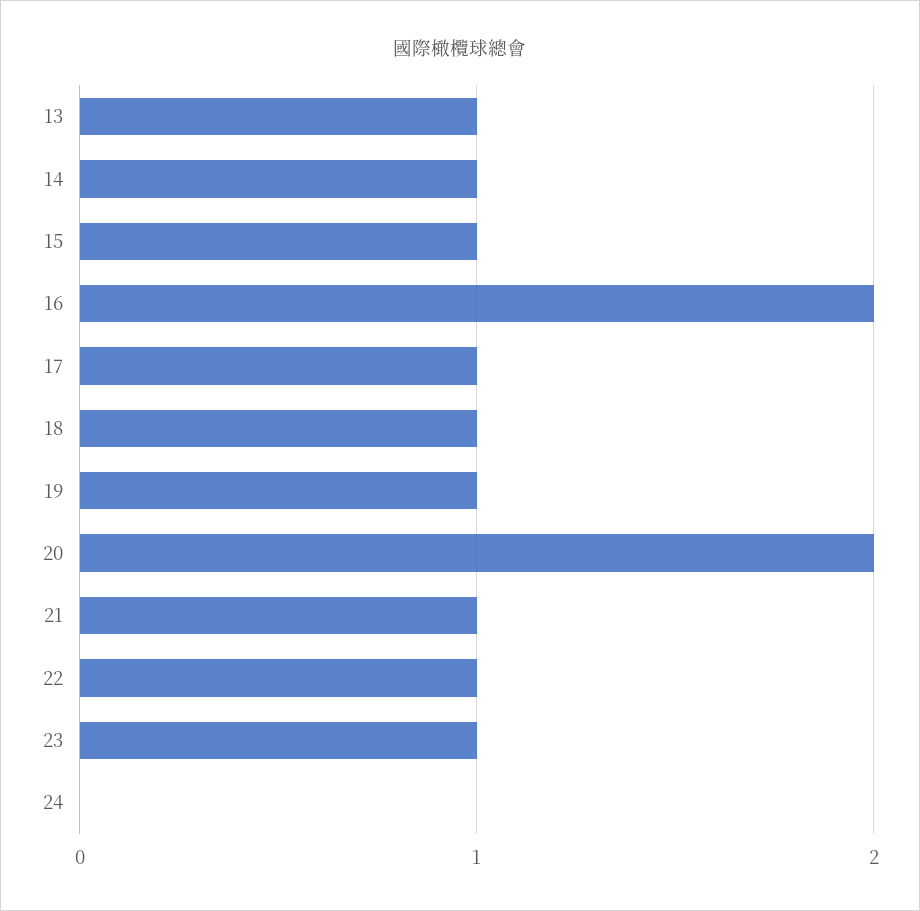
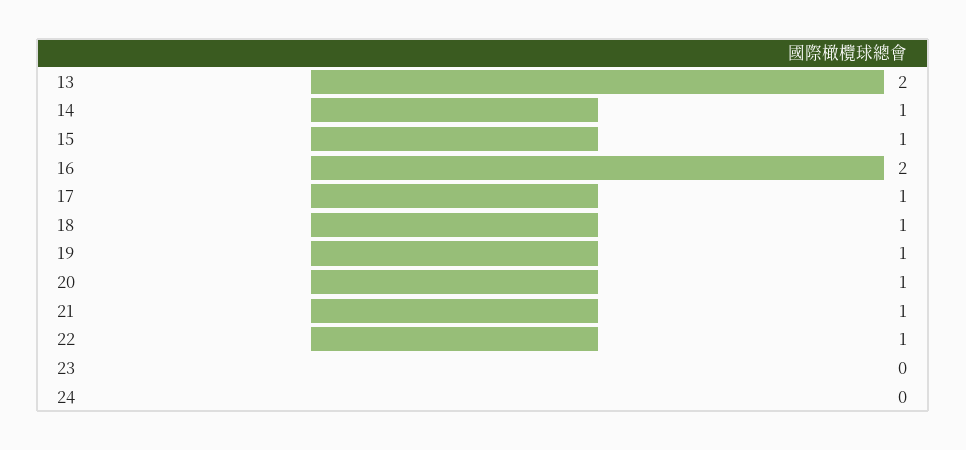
13: 1 -> 2
20: 2 -> 1
23: 1 -> 0

